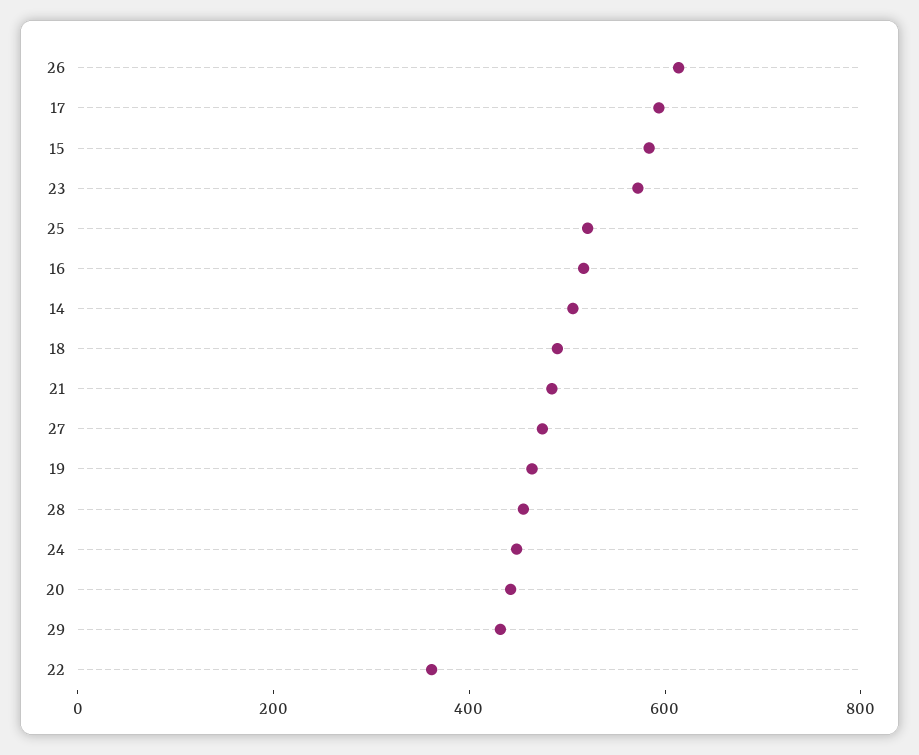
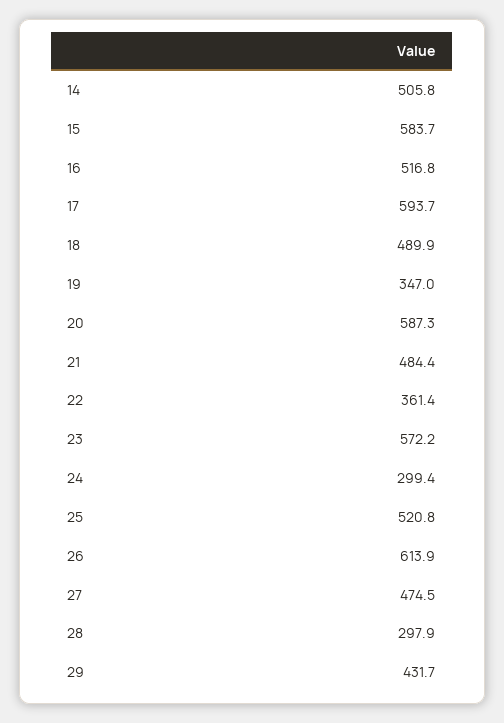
19: 450 -> 347
28: 450 -> 297.9
24: 450 -> 299.4
20: 450 -> 587.3

